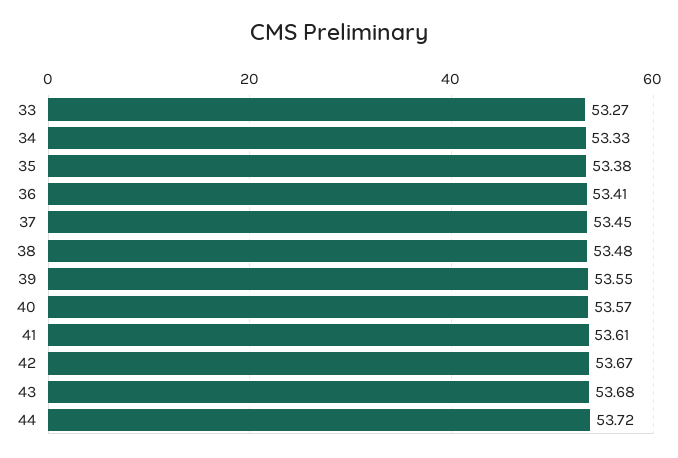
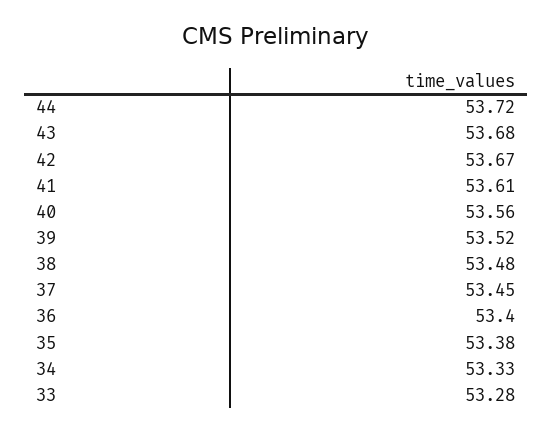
33: 53.27 -> 53.28
36: 53.41 -> 53.4
39: 53.55 -> 53.52
40: 53.57 -> 53.56

